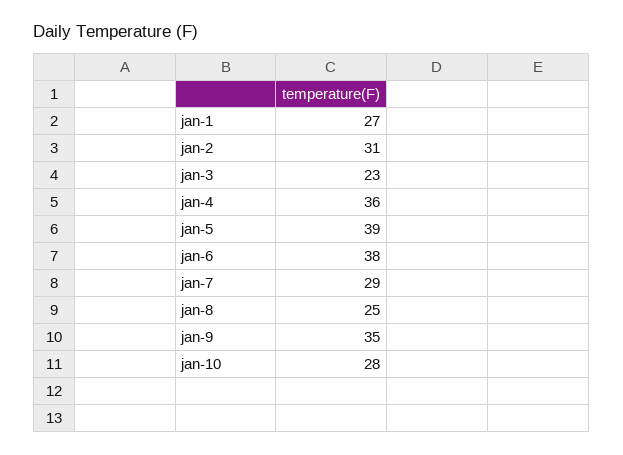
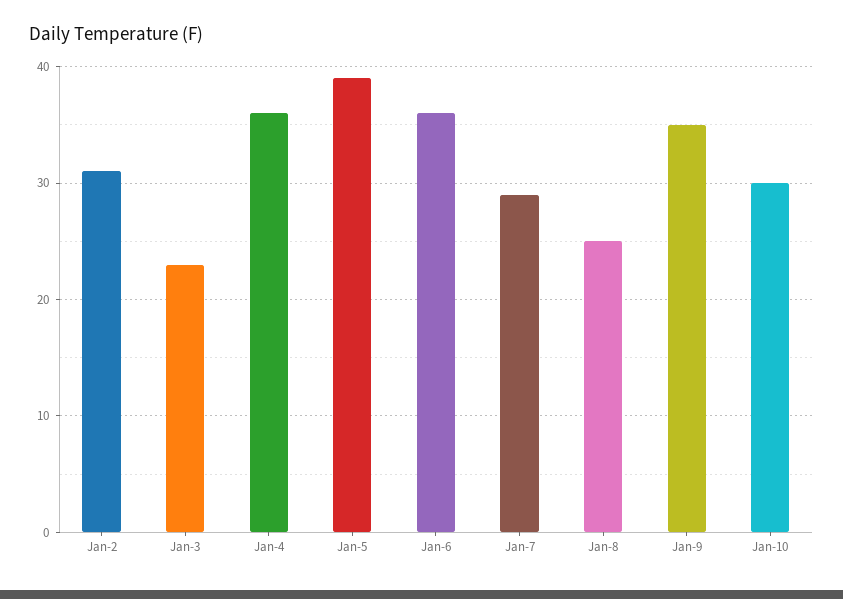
jan-1: 27 -> none
jan-6: 38 -> 36
jan-10: 28 -> 30

